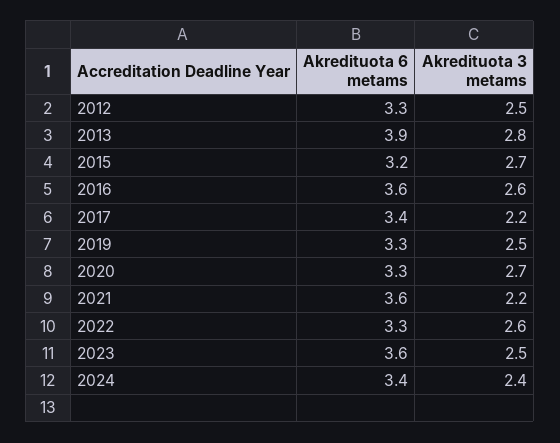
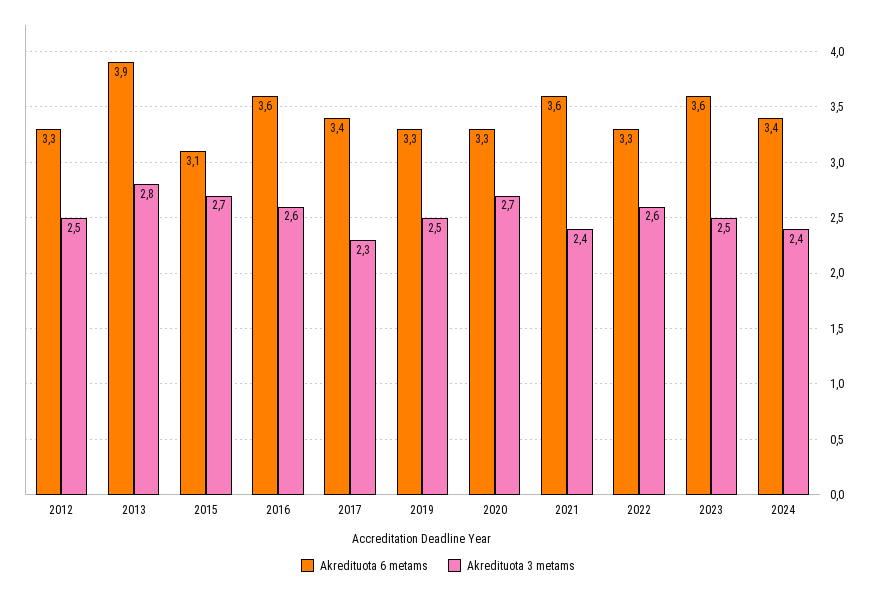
Akredituota 6 metams, 2015: 3.2 -> 3.1
Akredituota 3 metams, 2017: 2.2 -> 2.3
Akredituota 3 metams, 2021: 2.2 -> 2.4

